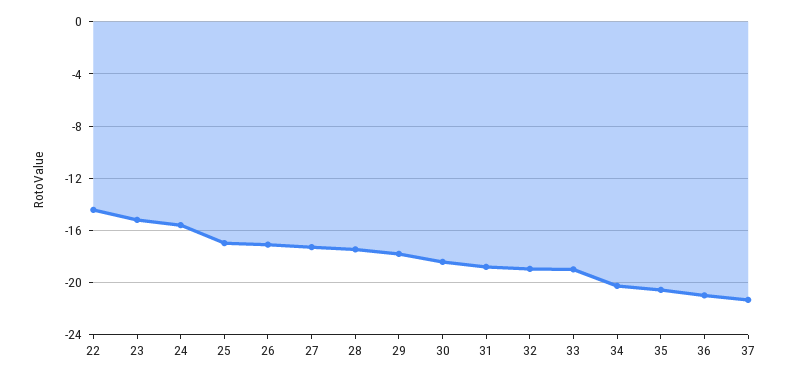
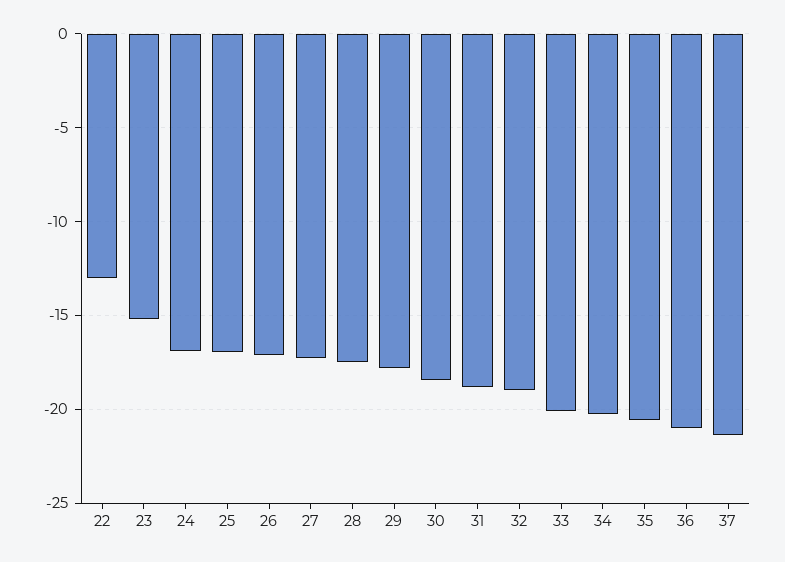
22: -14.5 -> -13
24: -15.5 -> -17
33: -19 -> -20

